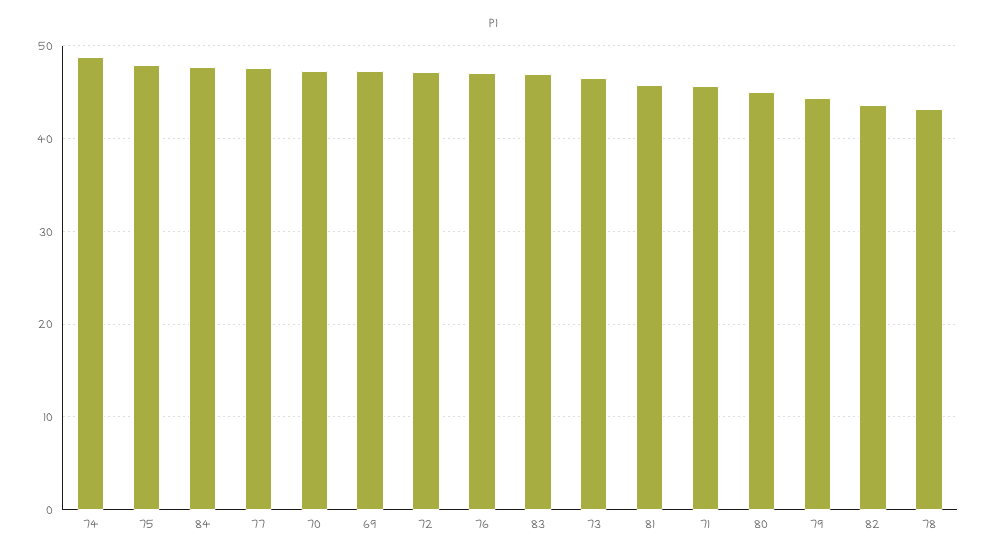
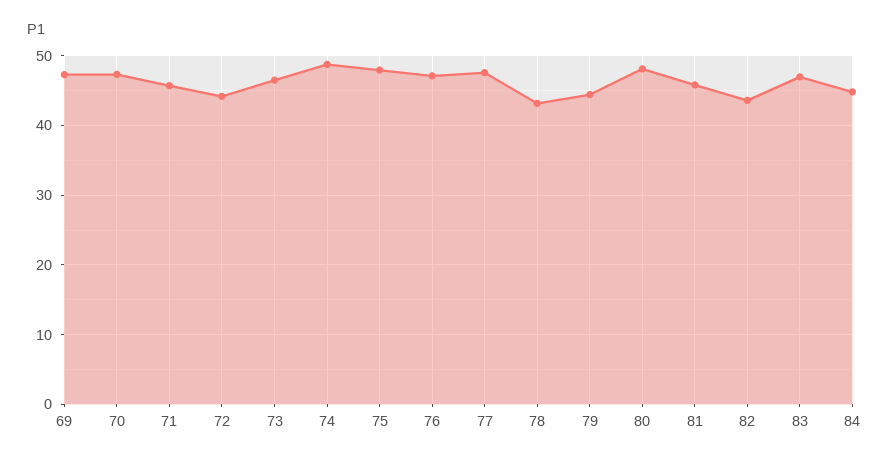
84: 48 -> 45
72: 47 -> 44
80: 45 -> 48

